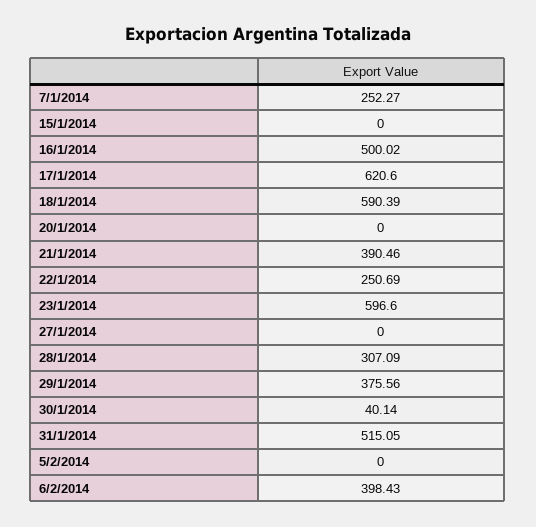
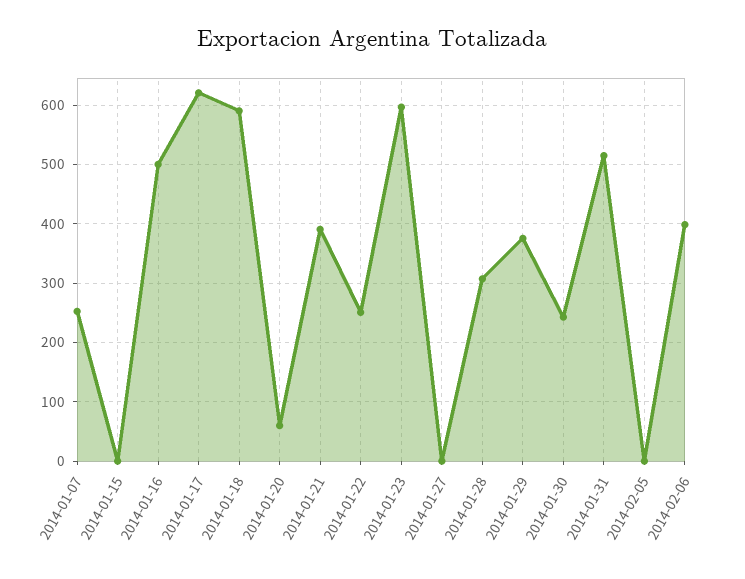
20/1/2014: 0 -> 60
30/1/2014: 40.14 -> 240

